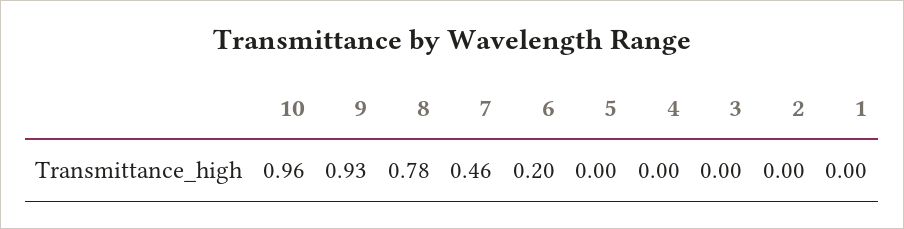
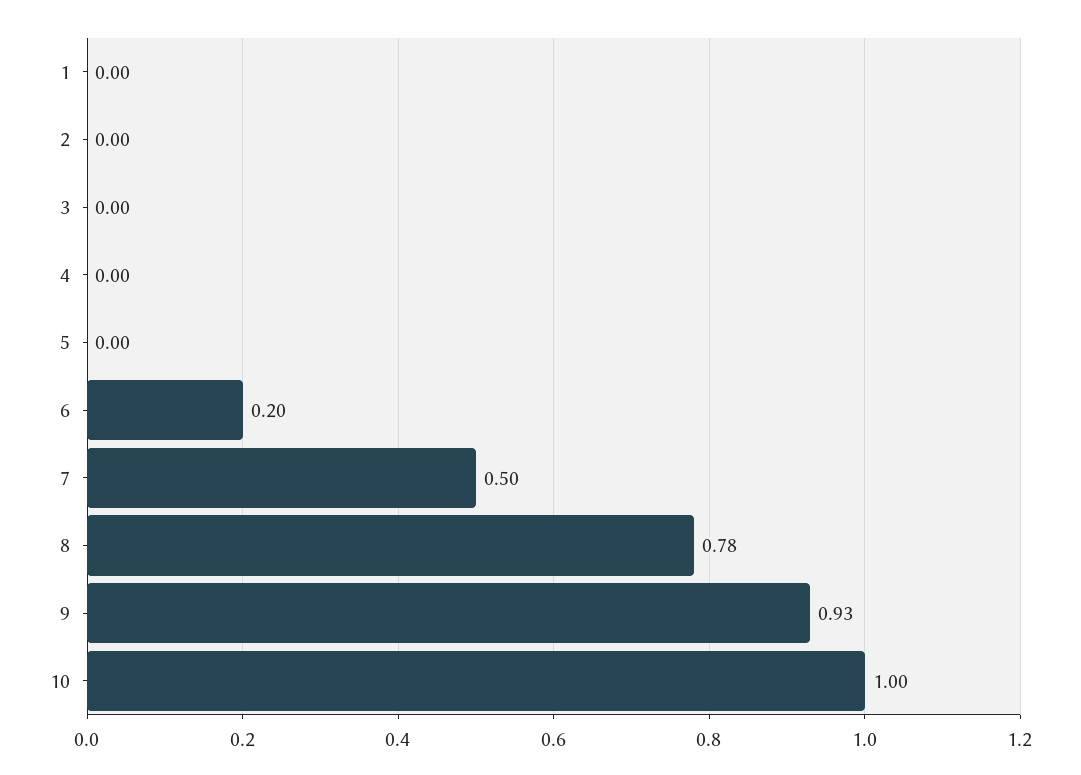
10: 0.96 -> 1
7: 0.46 -> 0.5

